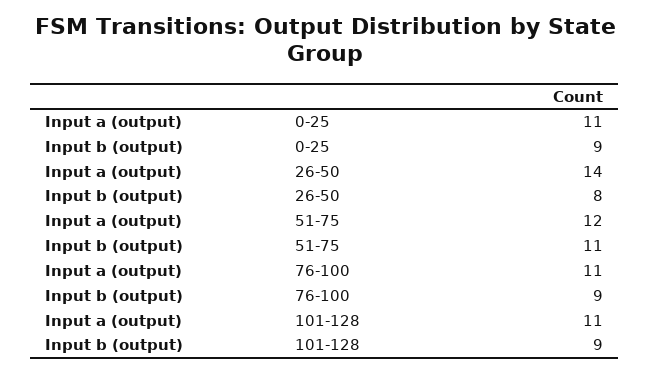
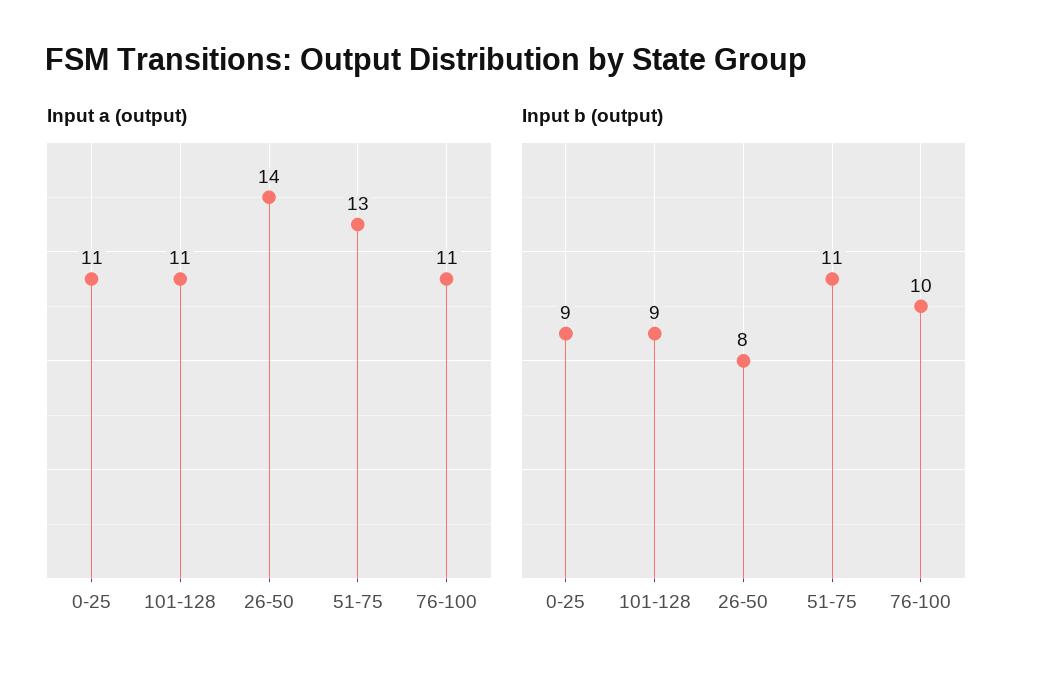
Input a (output), 51-75: 12 -> 13
Input b (output), 76-100: 9 -> 10

